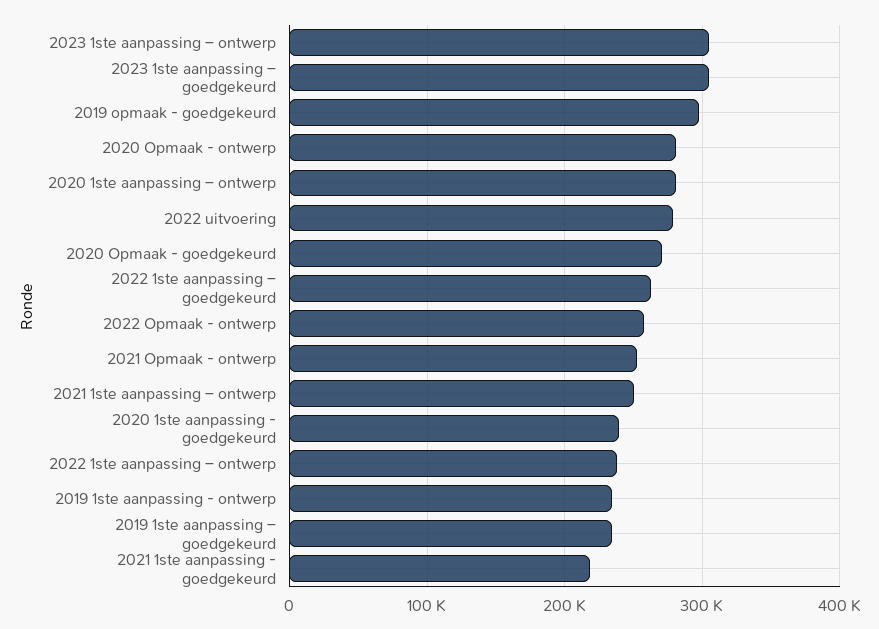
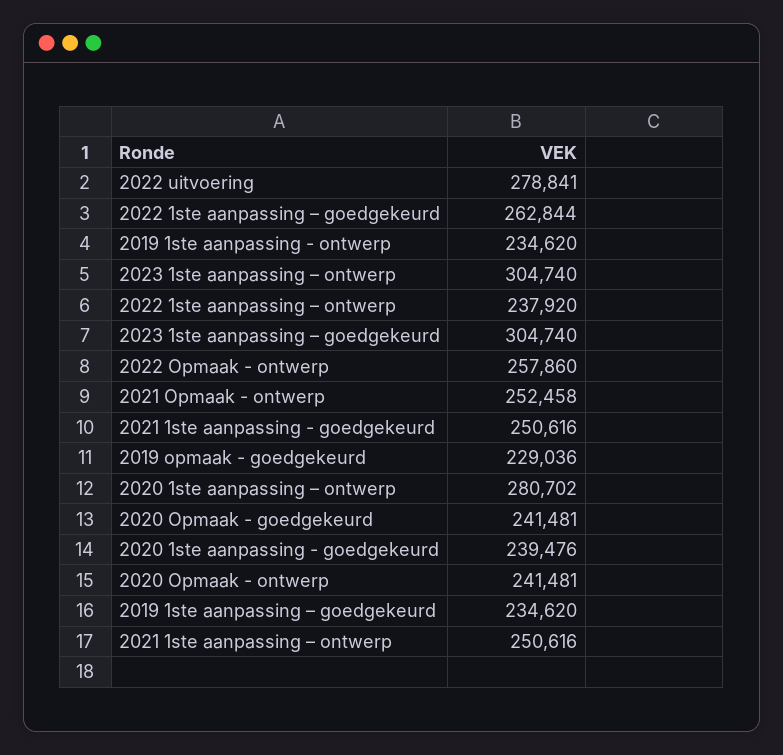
2019 opmaak - goedgekeurd: 300000 -> 229036
2020 Opmaak - ontwerp: 280000 -> 241481
2020 Opmaak - goedgekeurd: 270000 -> 241481
2021 1ste aanpassing - goedgekeurd: 220000 -> 250616

